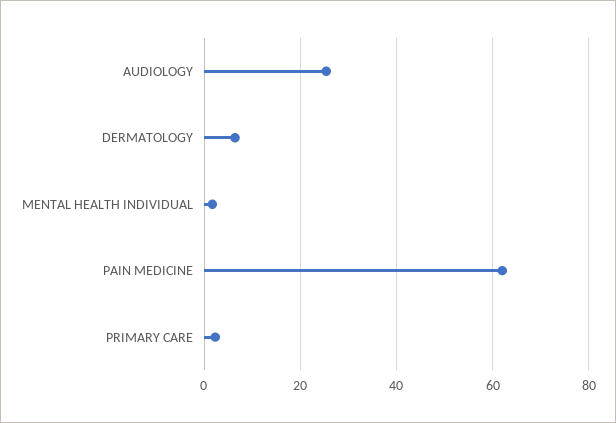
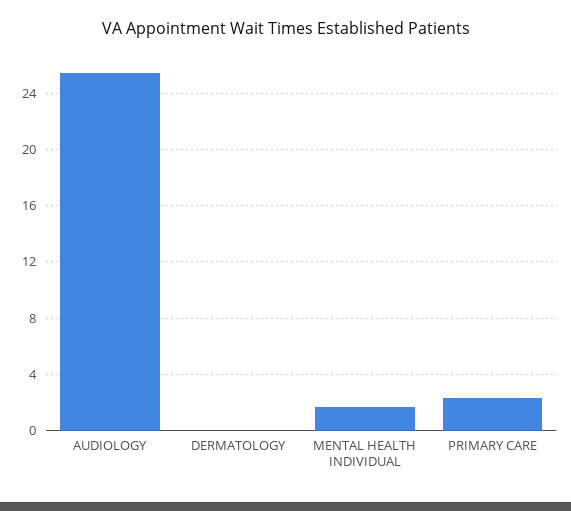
DERMATOLOGY: 6 -> 0
PAIN MEDICINE: 62 -> none

